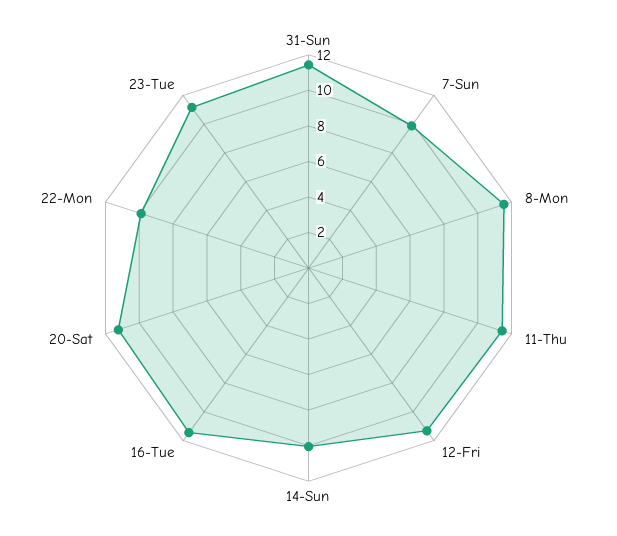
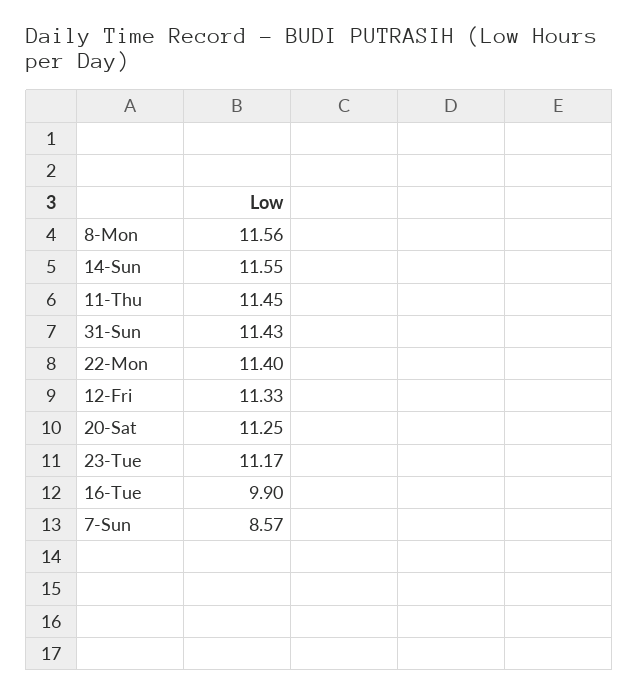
7-Sun: 10 -> 8.57
14-Sun: 10 -> 11.55
16-Tue: 11.5 -> 9.9
22-Mon: 10 -> 11.4

